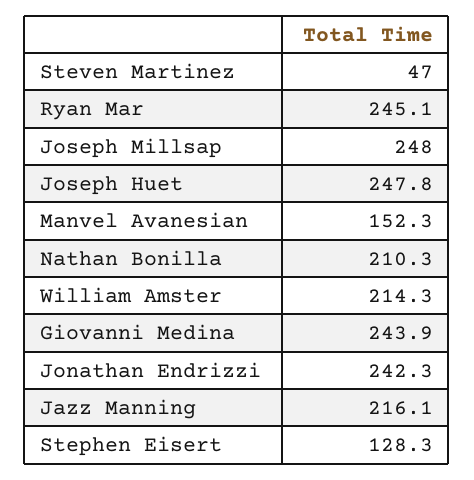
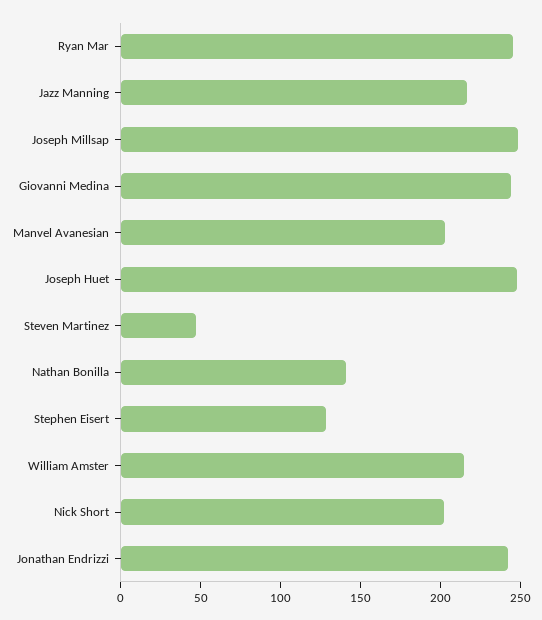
Manvel Avanesian: 152.3 -> 200
Nathan Bonilla: 210.3 -> 140
Nick Short: none -> 200

